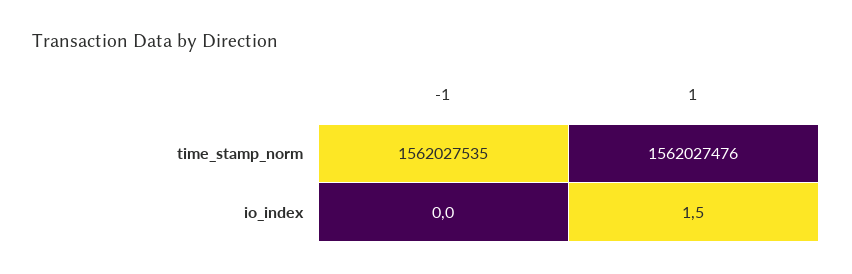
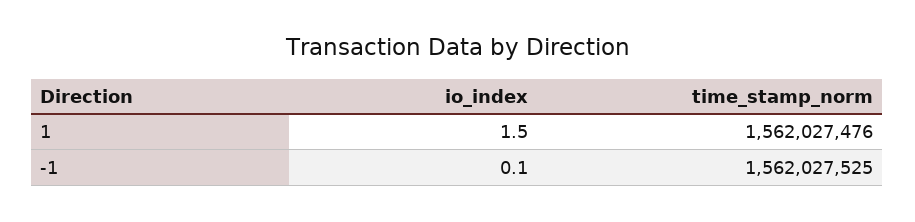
-1, time_stamp_norm: 1562027535 -> 1562027525
-1, io_index: 0 -> 0.1

